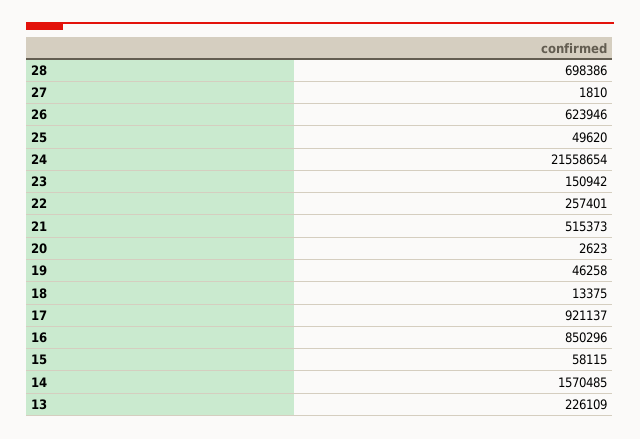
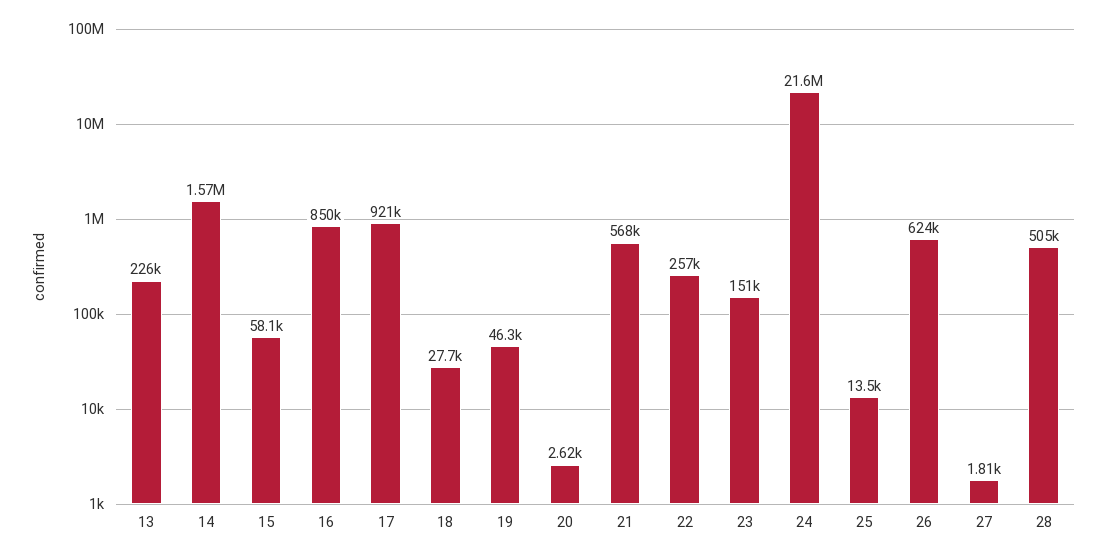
28: 698386 -> 505000
25: 49620 -> 13500
21: 515373 -> 568000
18: 13375 -> 27700

